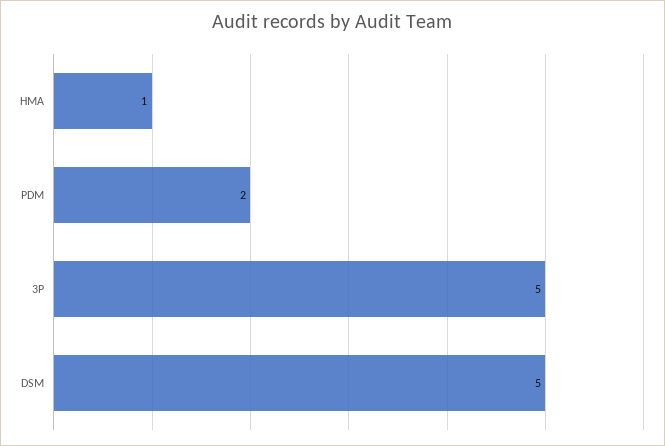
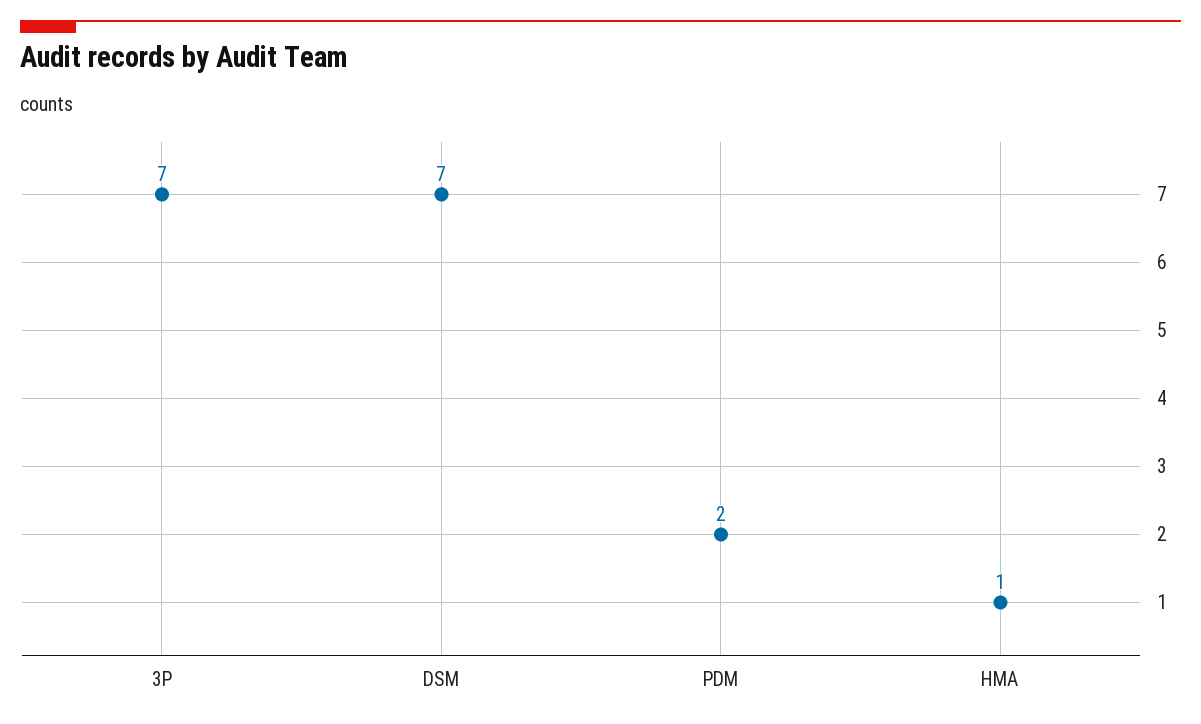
3P: 5 -> 7
DSM: 5 -> 7

